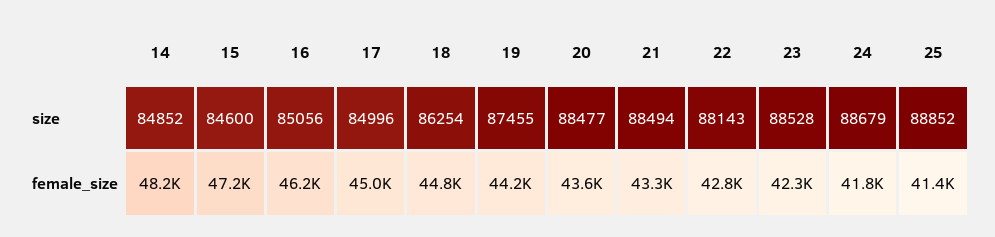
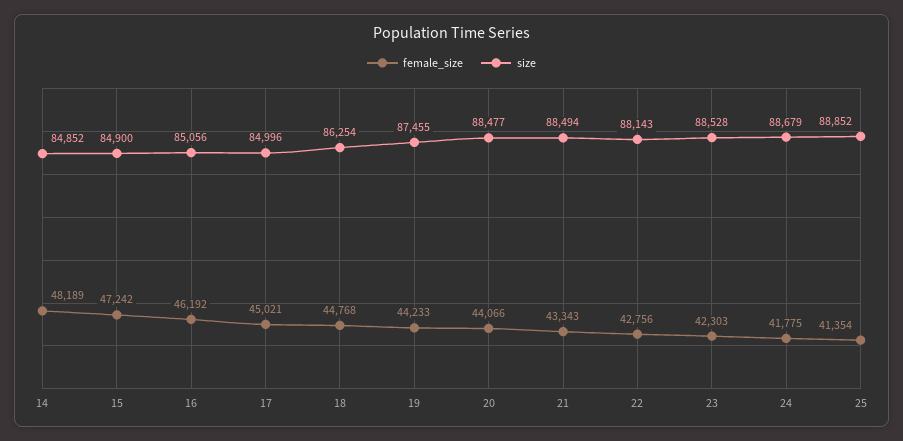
size, 15: 84600 -> 84900
female_size, 20: 43600 -> 44066

